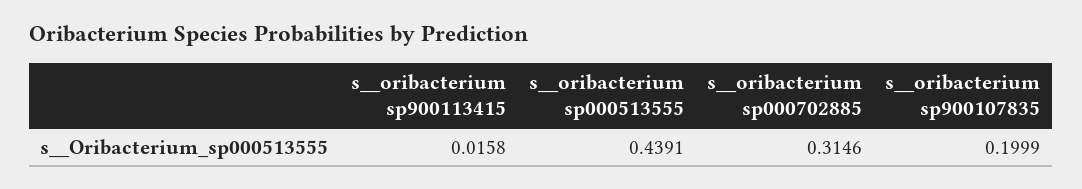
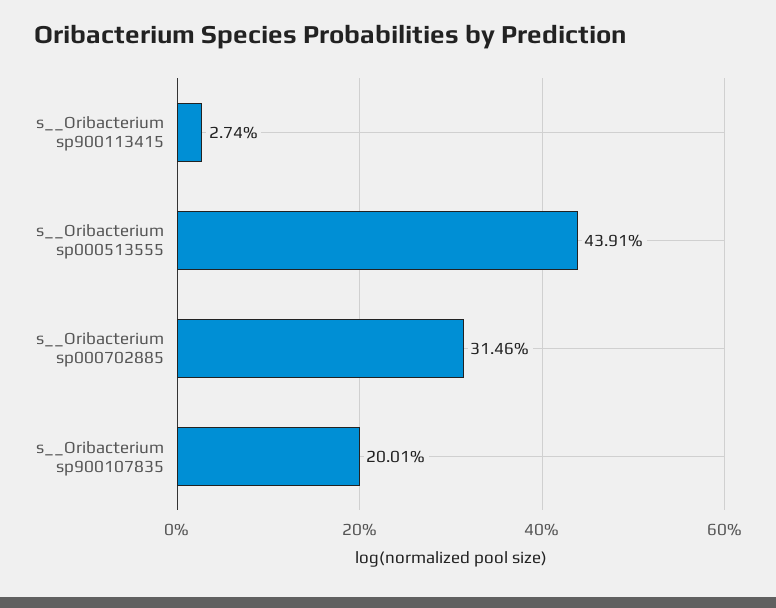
s__oribacterium sp900113415: 0.0158 -> 0.0274
s__oribacterium sp900107835: 0.1999 -> 0.2001

